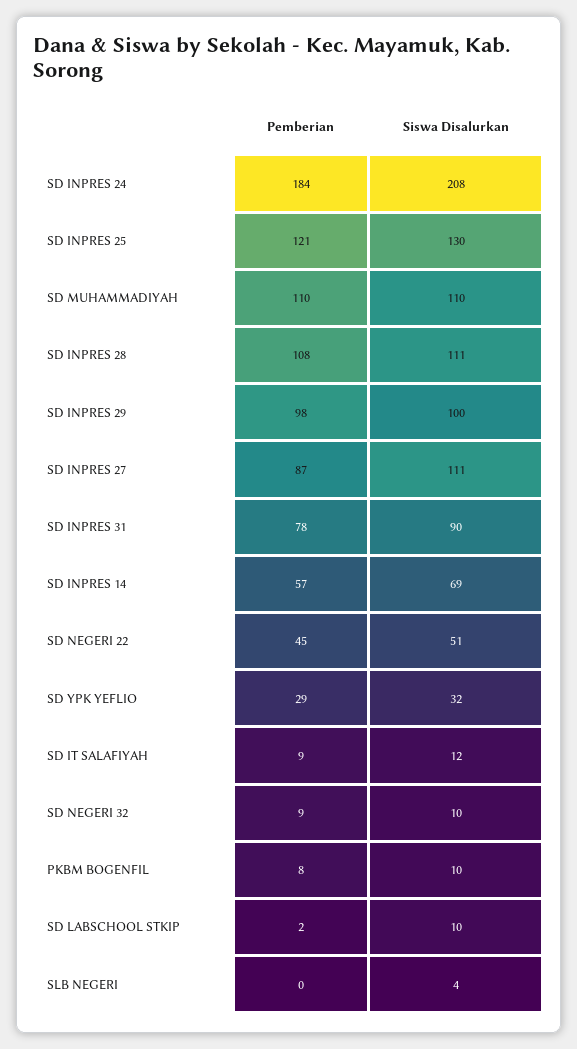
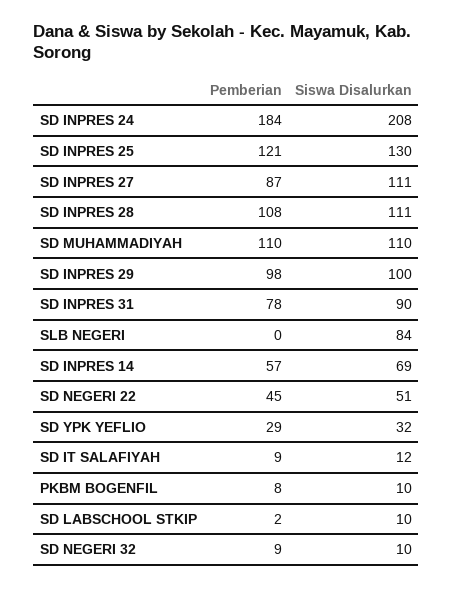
Siswa Disalurkan, SLB NEGERI: 4 -> 84

